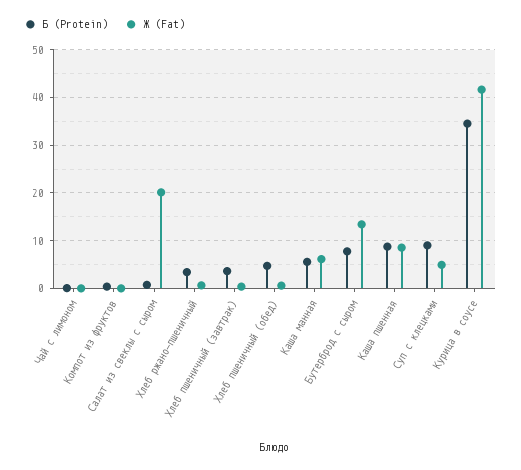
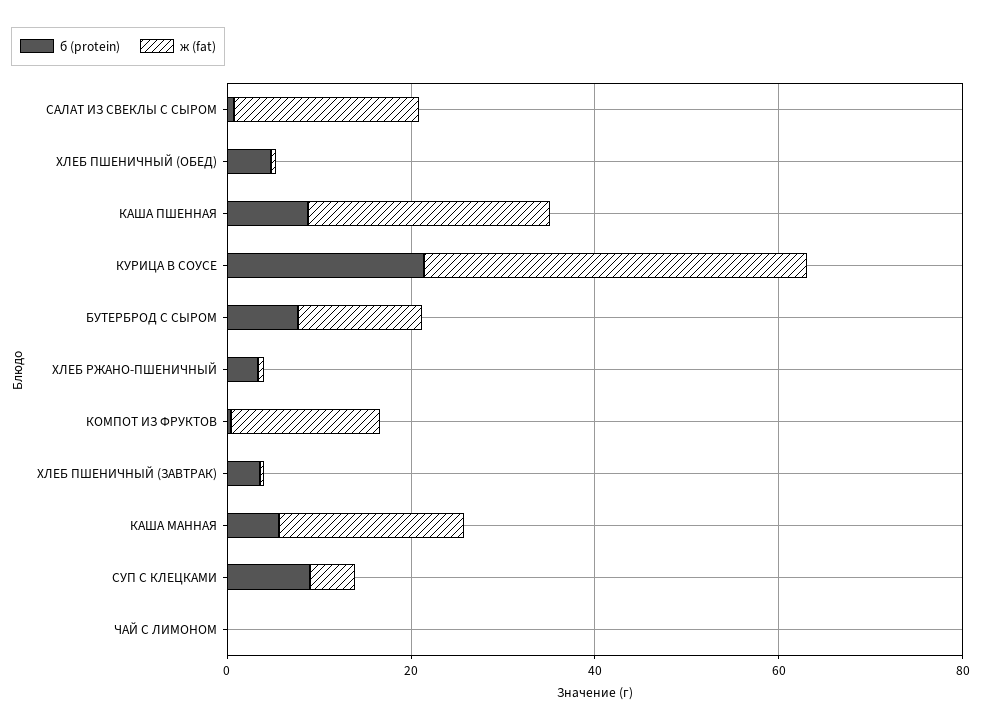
Ж (Fat), Компот из фруктов: 0 -> 15
Ж (Fat), Каша манная: 6 -> 20
Ж (Fat), Каша пшенная: 8 -> 25
Б (Protein), Курица в соусе: 34 -> 20

